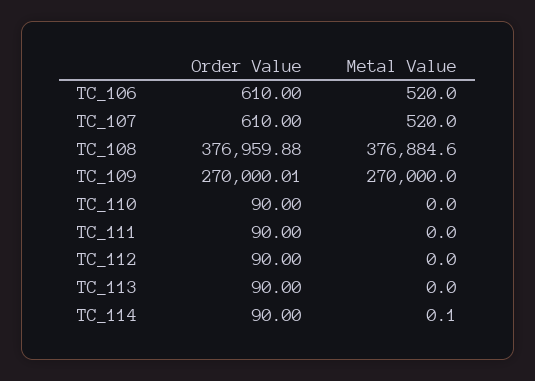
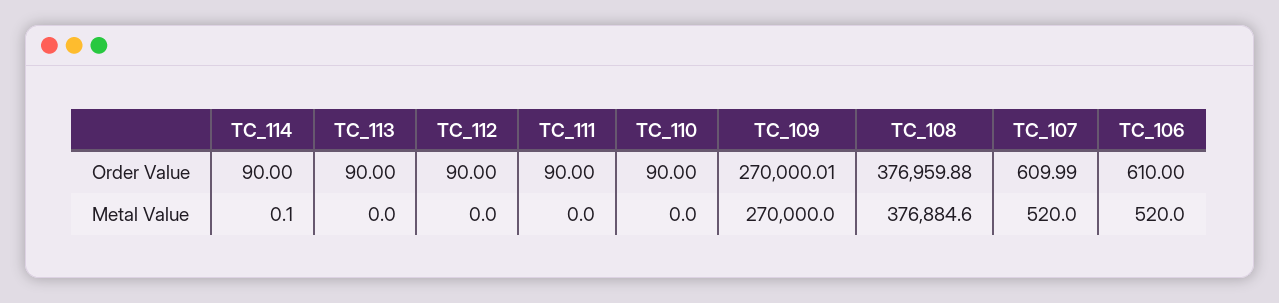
Order Value, TC_107: 610 -> 609.99

